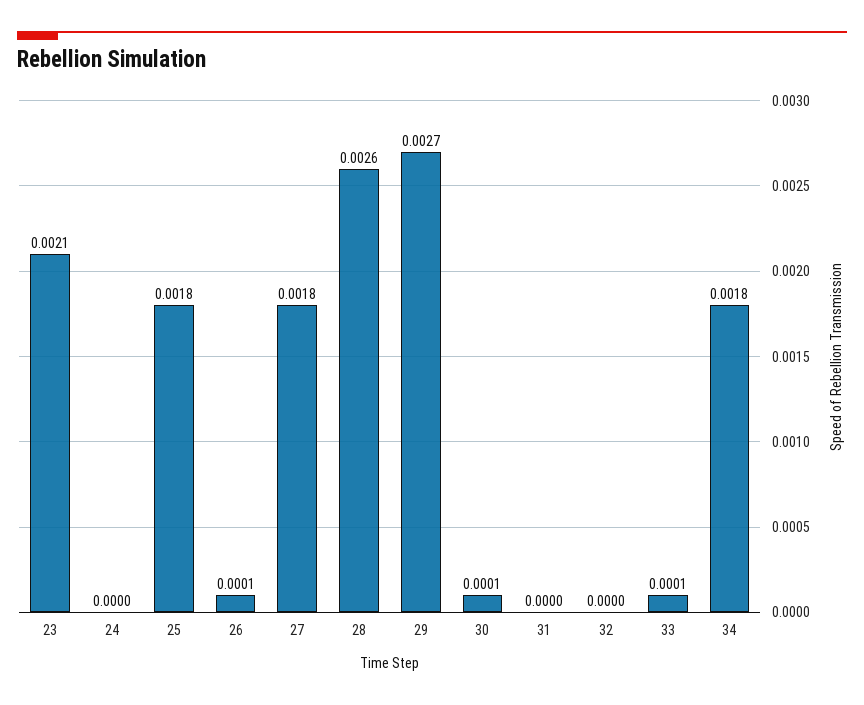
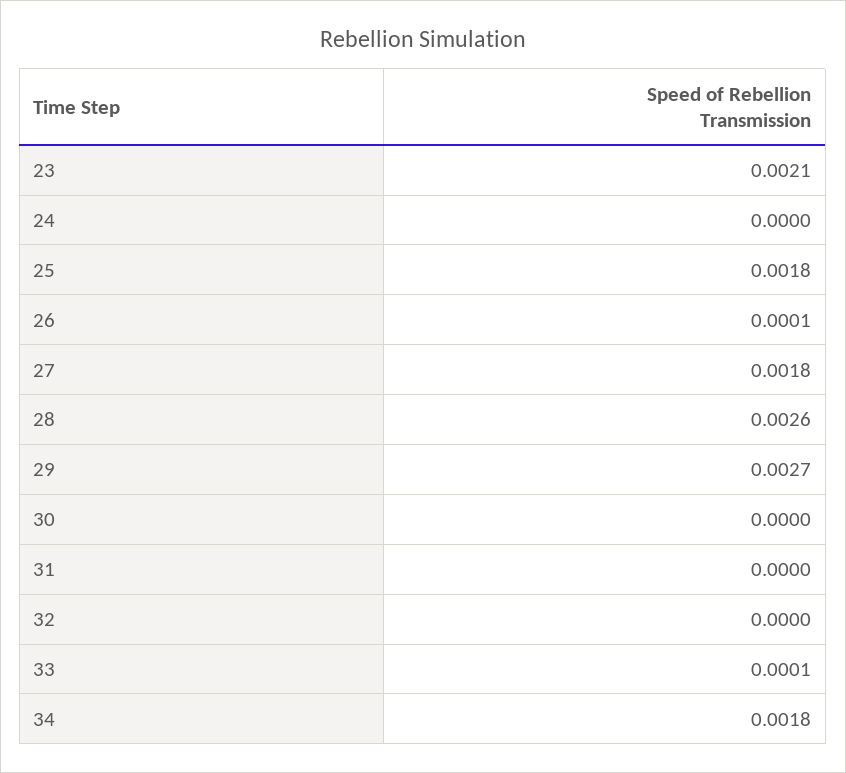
30: 0.0001 -> 0

